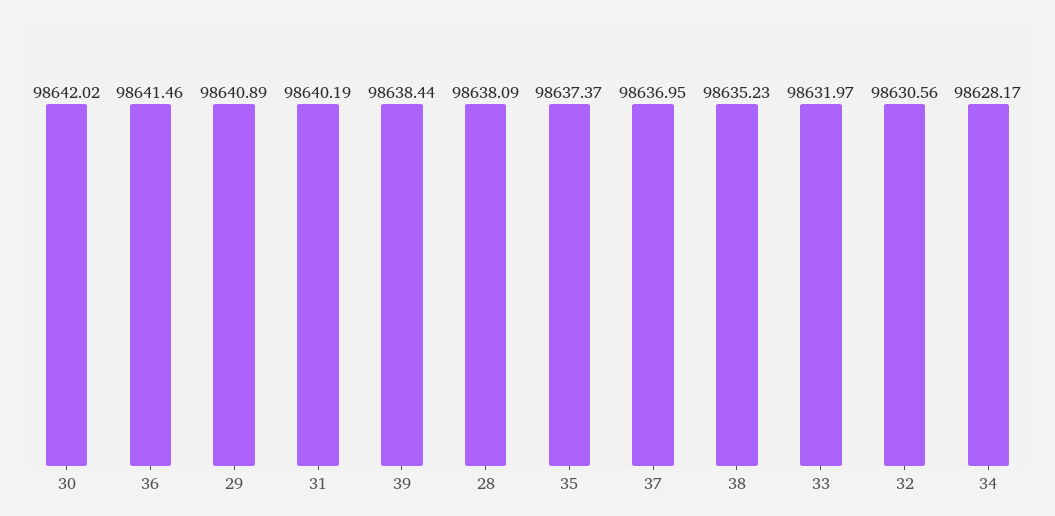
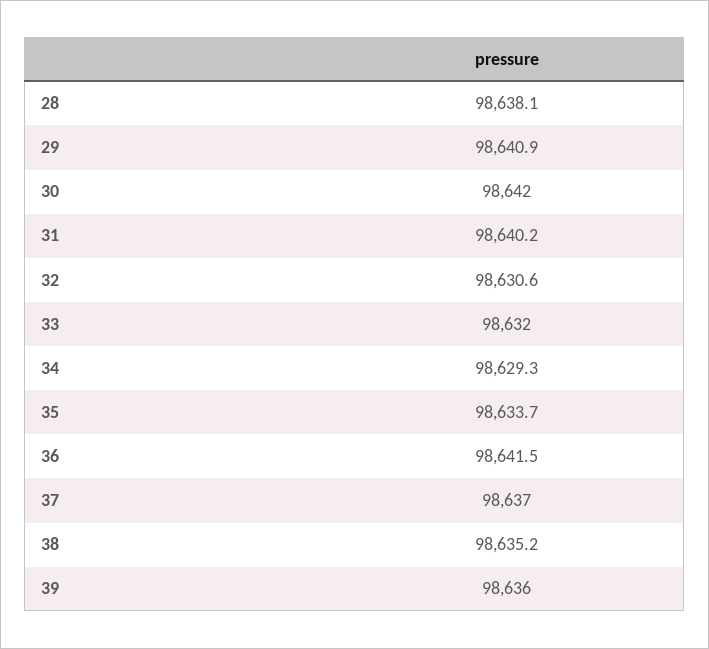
39: 98638.44 -> 98636
35: 98637.37 -> 98633.7
34: 98628.17 -> 98629.3

